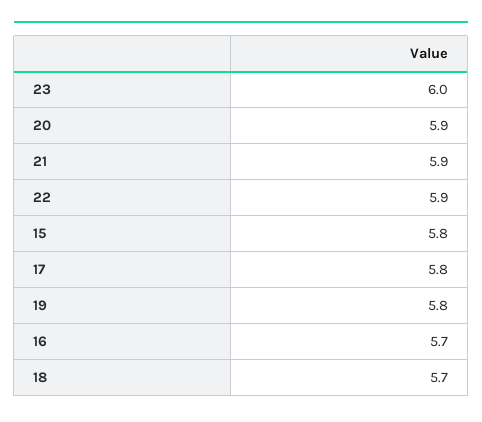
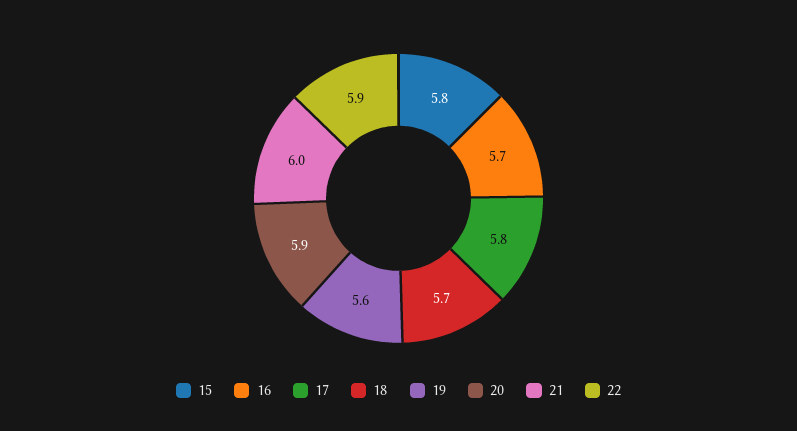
23: 6 -> none
21: 5.9 -> 6
19: 5.8 -> 5.6

